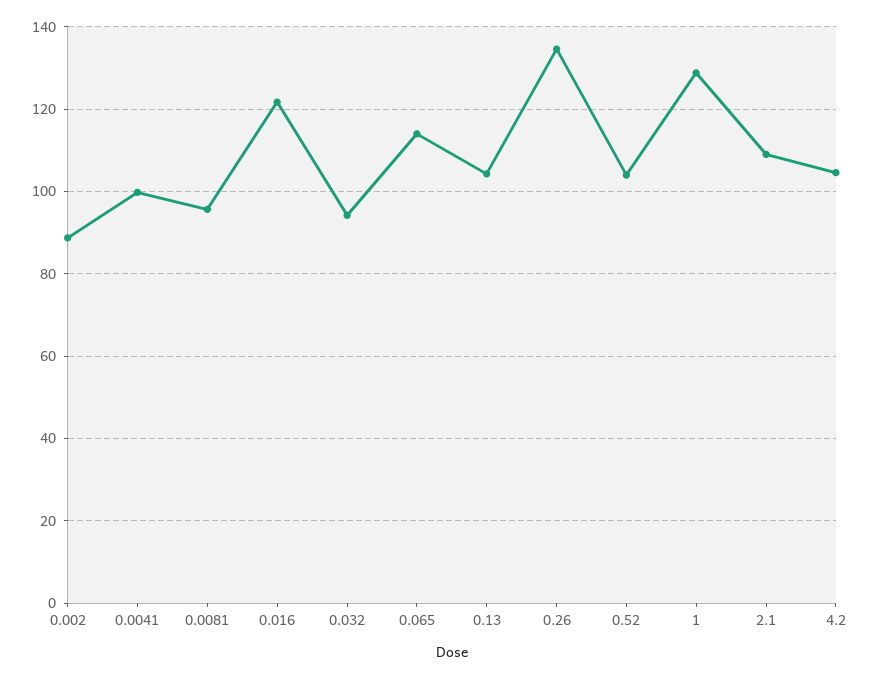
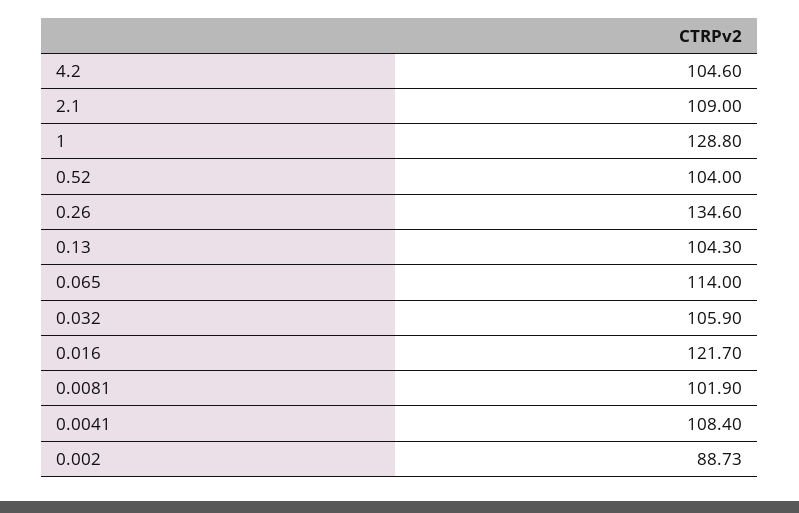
0.0041: 100 -> 108.4
0.0081: 96 -> 101.9
0.032: 94 -> 105.9

